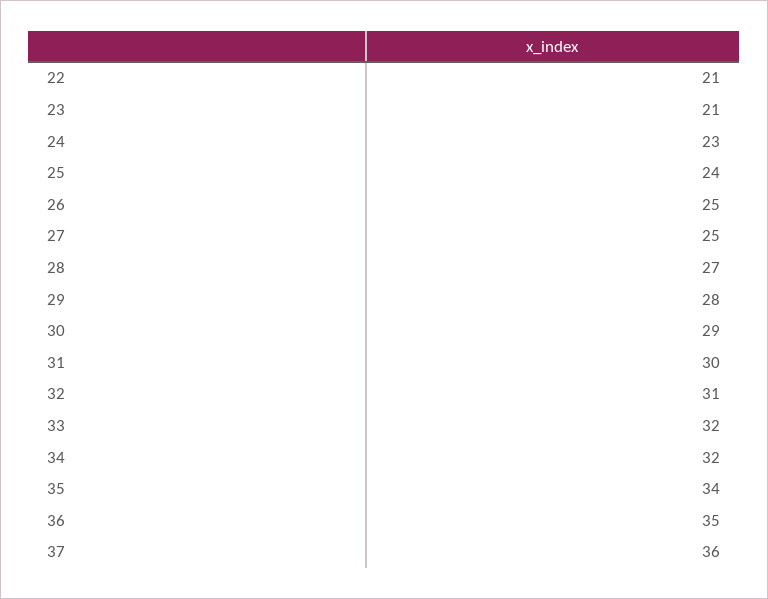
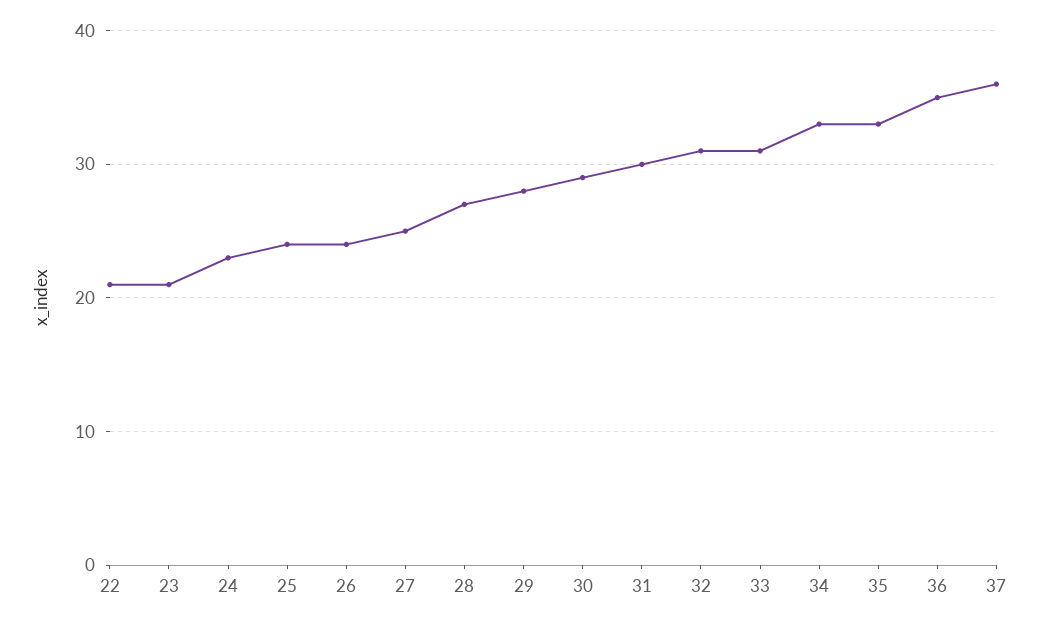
26: 25 -> 24
33: 32 -> 31
34: 32 -> 33
35: 34 -> 33

